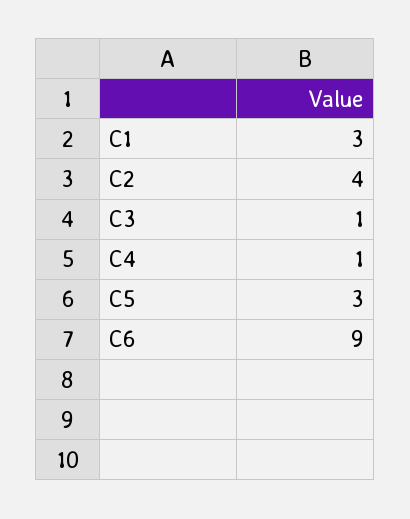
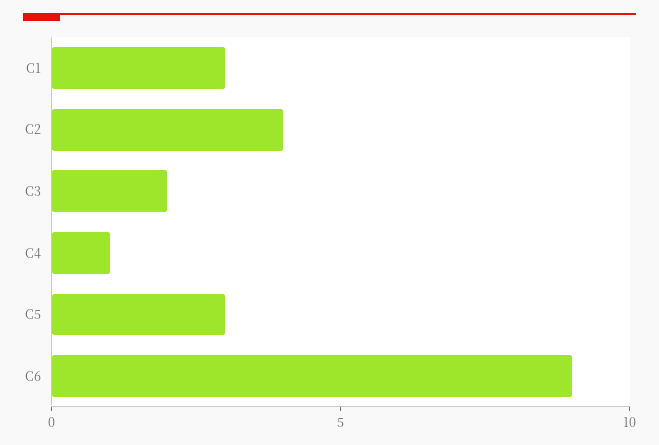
C3: 1 -> 2

